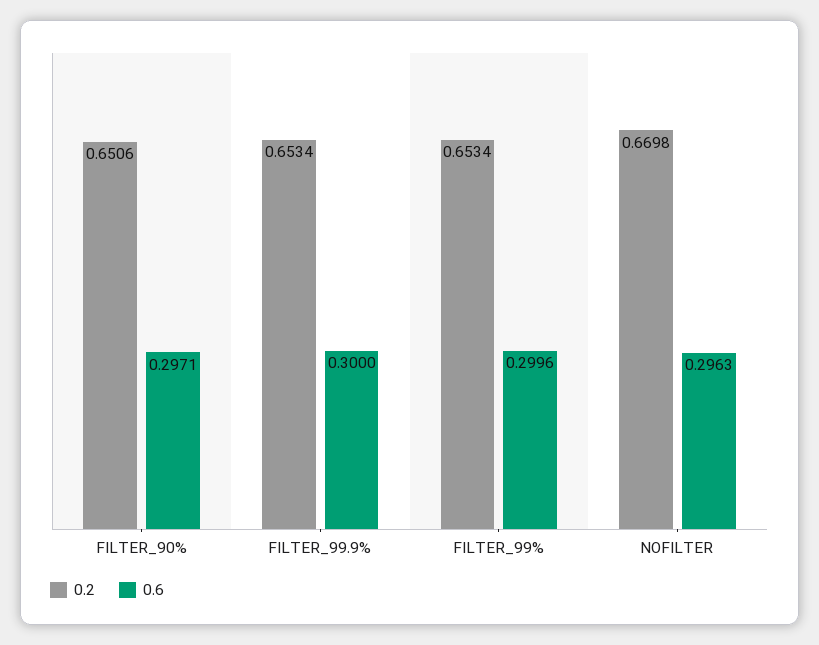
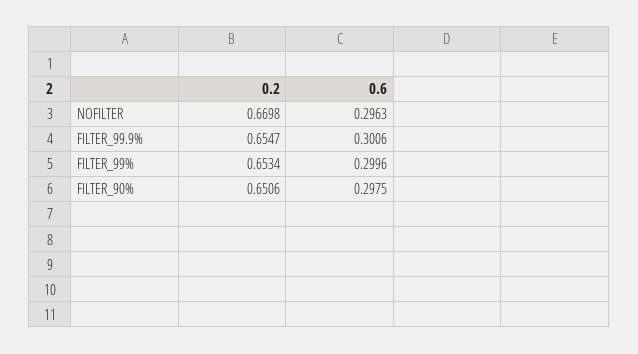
0.6, FILTER_90%: 0.2971 -> 0.2975
0.2, FILTER_99.9%: 0.6534 -> 0.6547
0.6, FILTER_99.9%: 0.3 -> 0.3006

